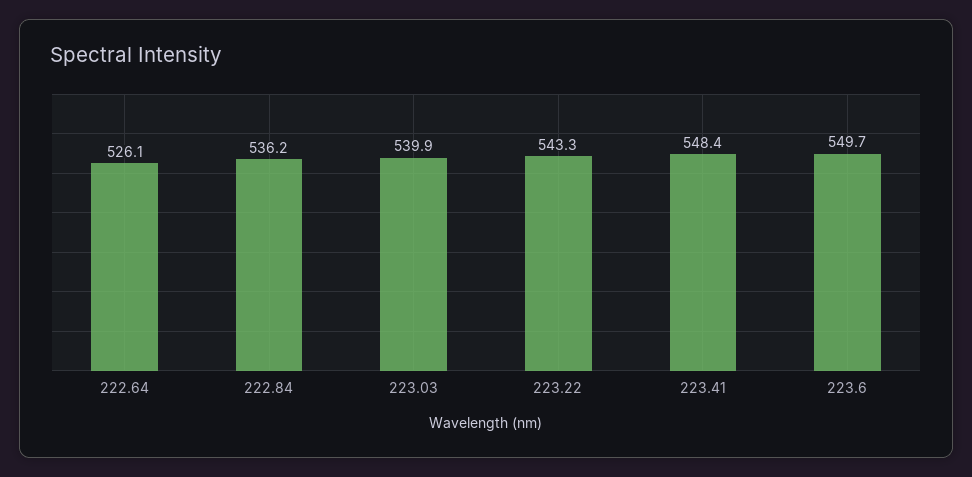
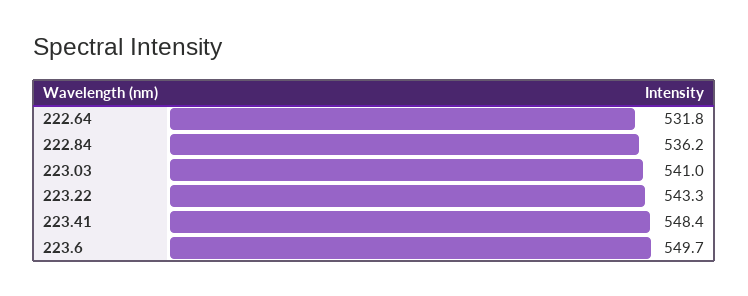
222.64: 526.1 -> 531.8
223.03: 539.9 -> 541

